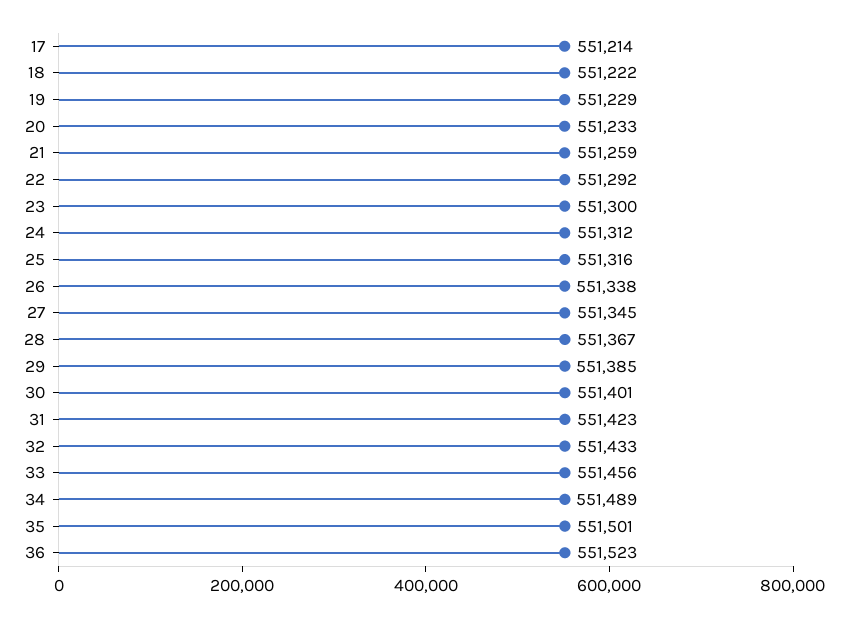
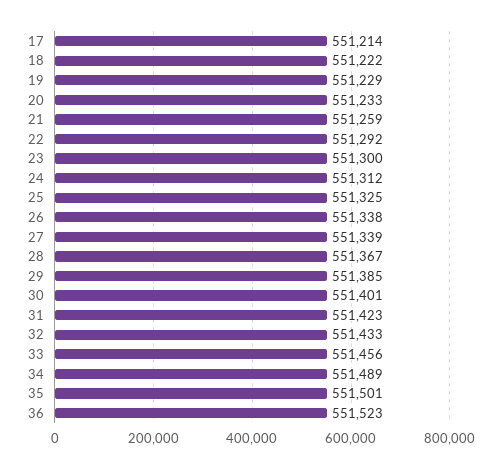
25: 551316 -> 551325
27: 551345 -> 551339

